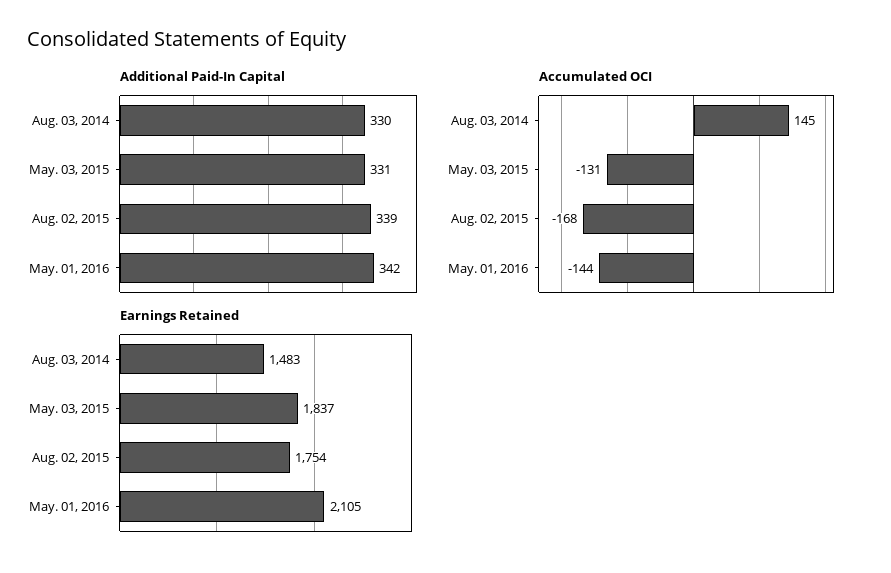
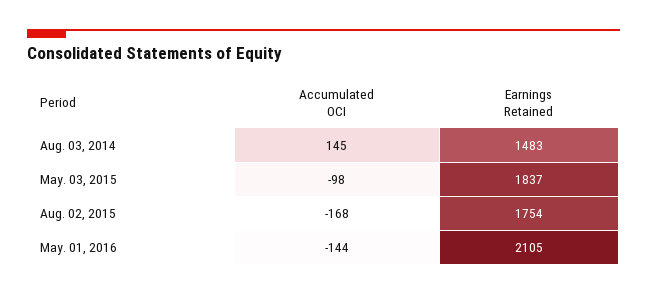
Additional Paid-In Capital, Aug. 03, 2014: 330 -> none
Additional Paid-In Capital, May. 03, 2015: 331 -> none
Additional Paid-In Capital, Aug. 02, 2015: 339 -> none
Additional Paid-In Capital, May. 01, 2016: 342 -> none
Accumulated OCI, May. 03, 2015: -131 -> -98

